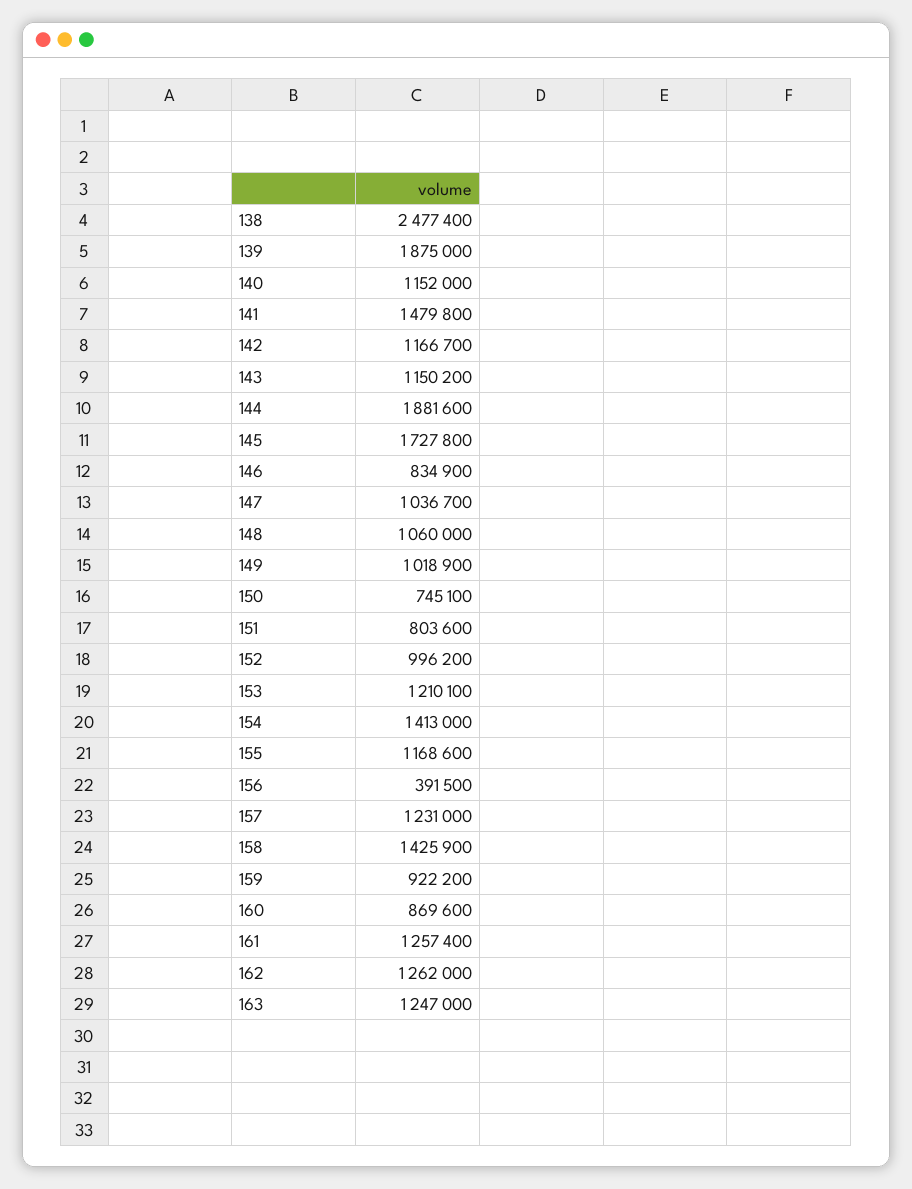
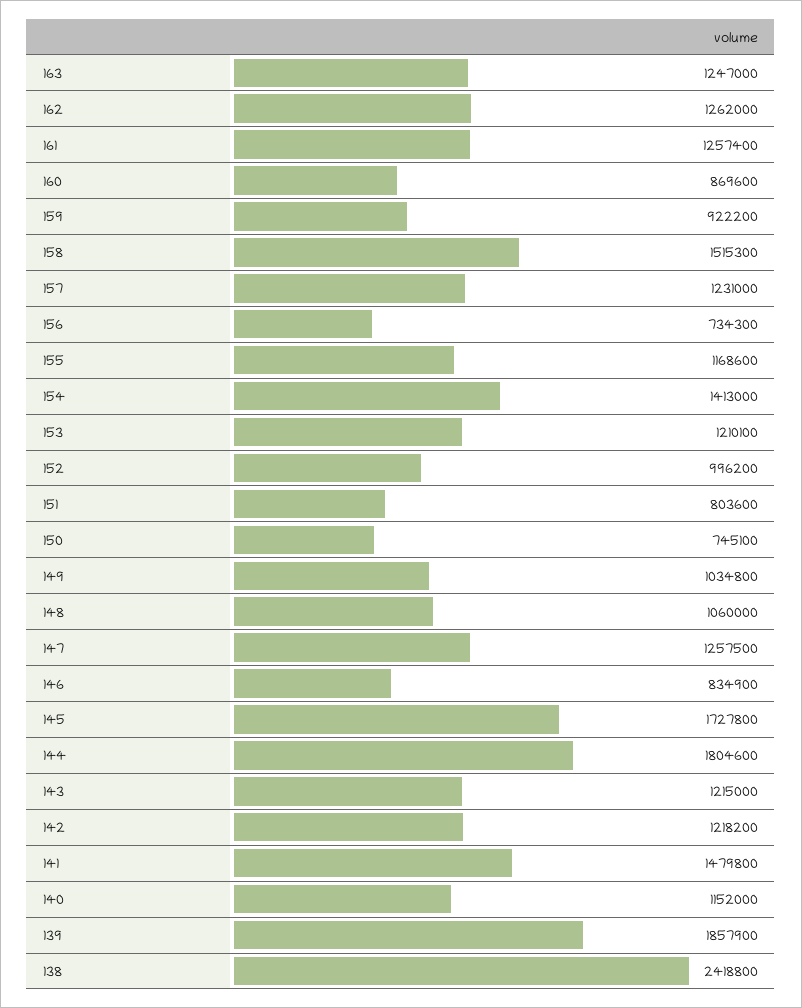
138: 2477400 -> 2418800
139: 1875000 -> 1857900
142: 1166700 -> 1218200
143: 1150200 -> 1215000
144: 1881600 -> 1804600
147: 1036700 -> 1257500
149: 1018900 -> 1034800
156: 391500 -> 734300
158: 1425900 -> 1515300

